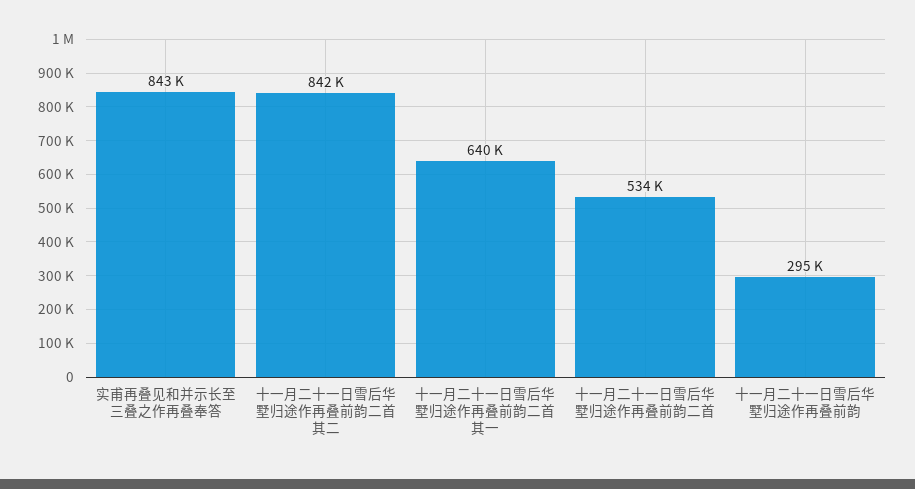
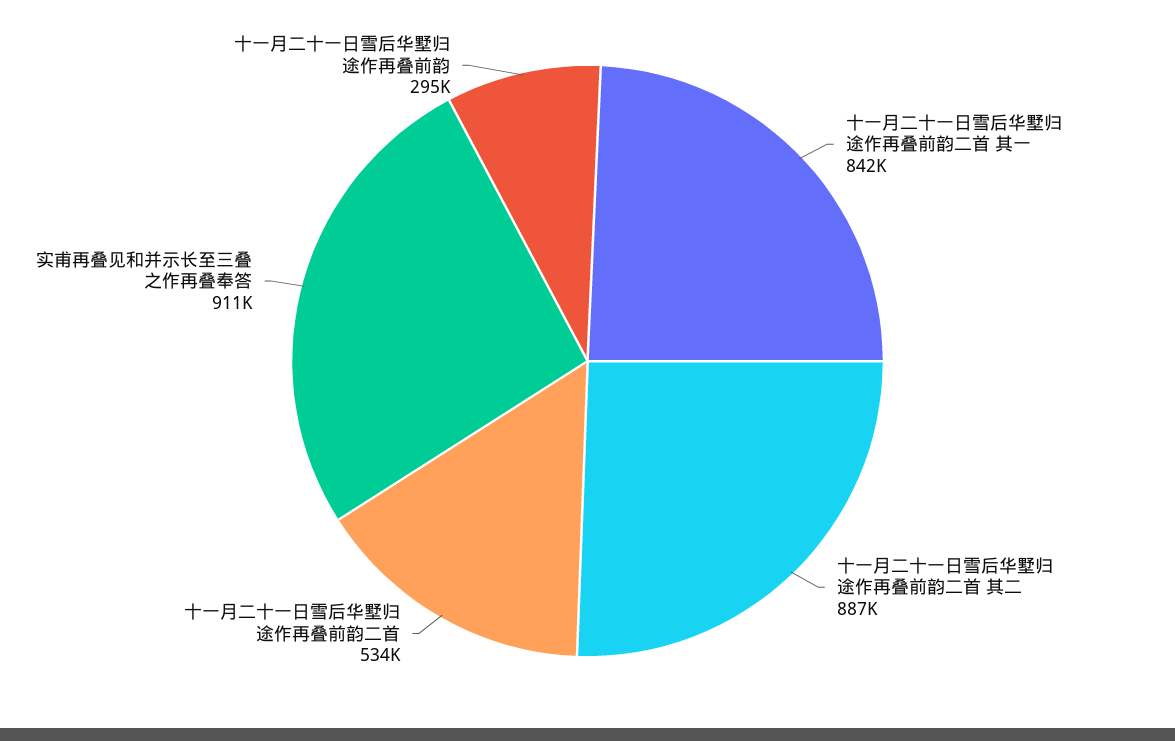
实甫再叠见和并示长至三叠之作再叠奉答: 843000 -> 911000
十一月二十一日雪后华墅归途作再叠前韵二首 其二: 842000 -> 887000
十一月二十一日雪后华墅归途作再叠前韵二首 其一: 640000 -> 842000

